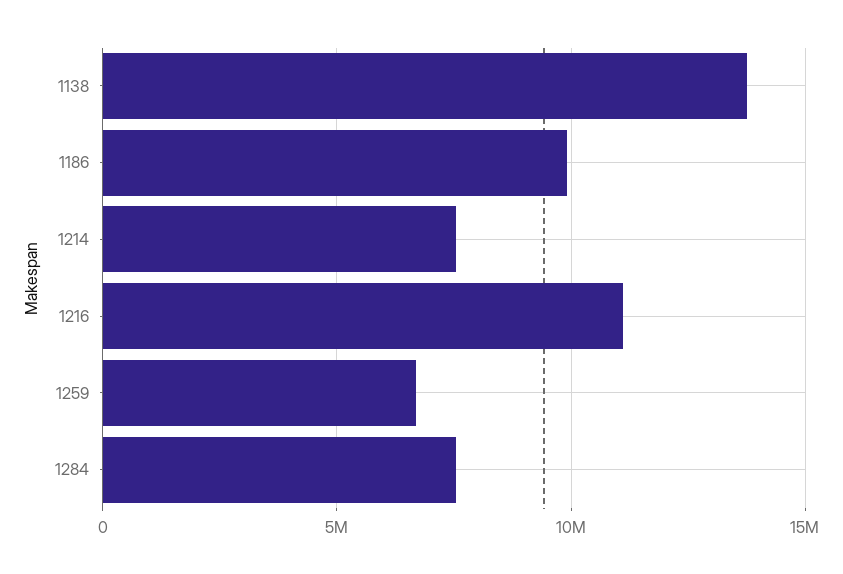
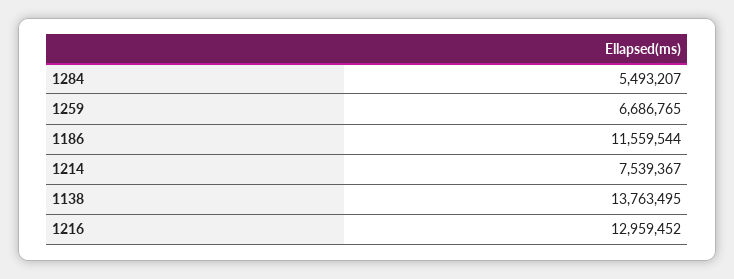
1186: 10000000 -> 11559544
1216: 11000000 -> 12959452
1284: 7500000 -> 5493207

